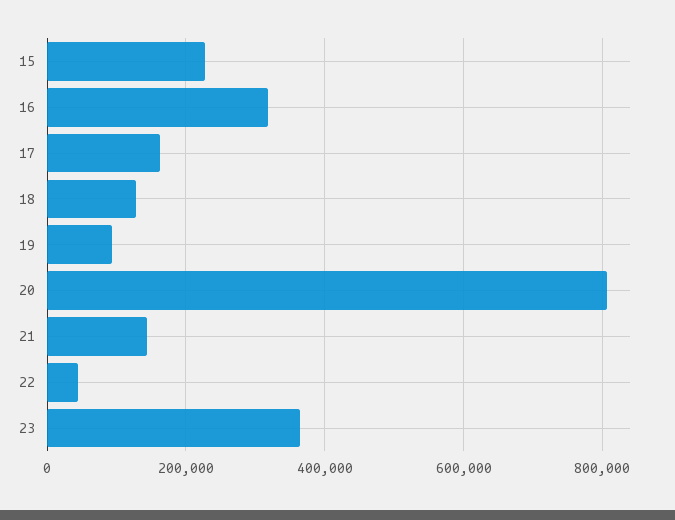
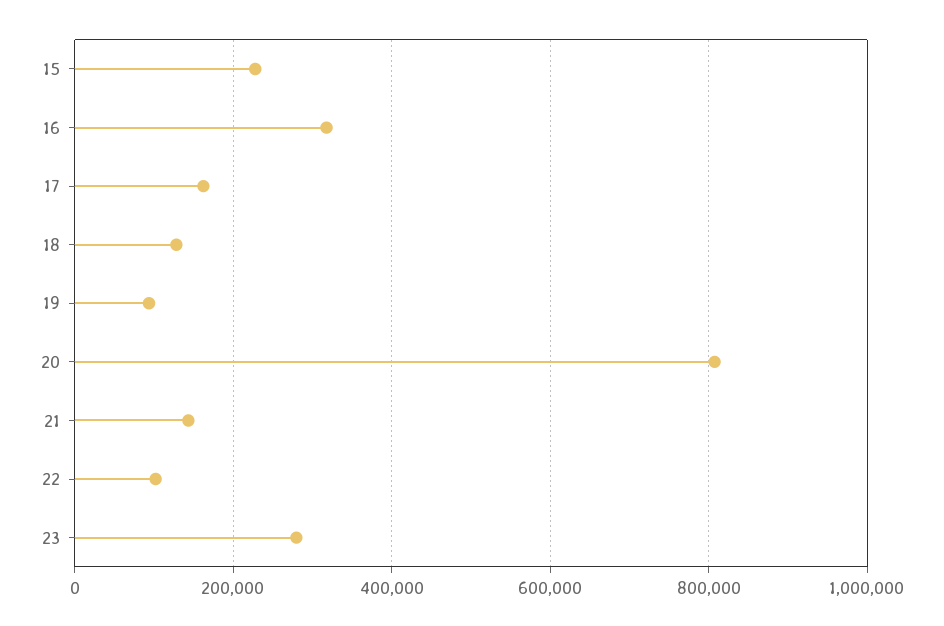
22: 40000 -> 100000
23: 360000 -> 280000

